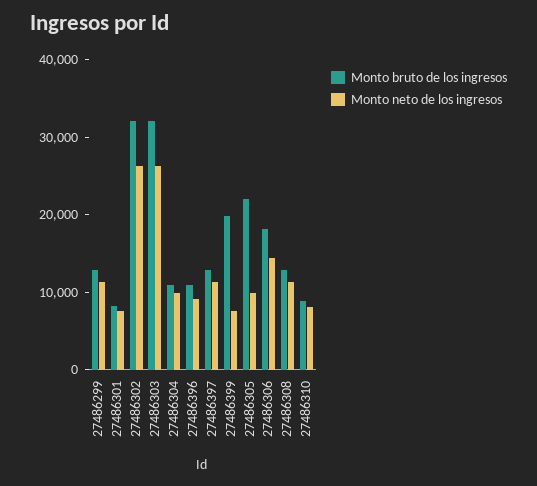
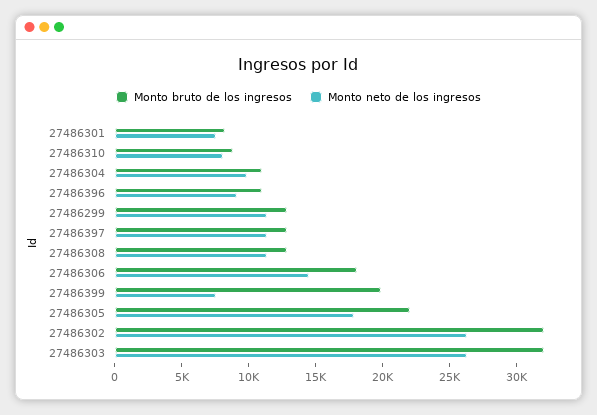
Monto neto de los ingresos, 27486305: 10000 -> 18000

